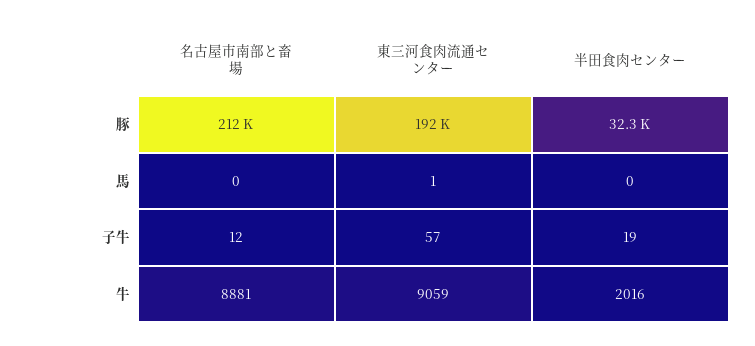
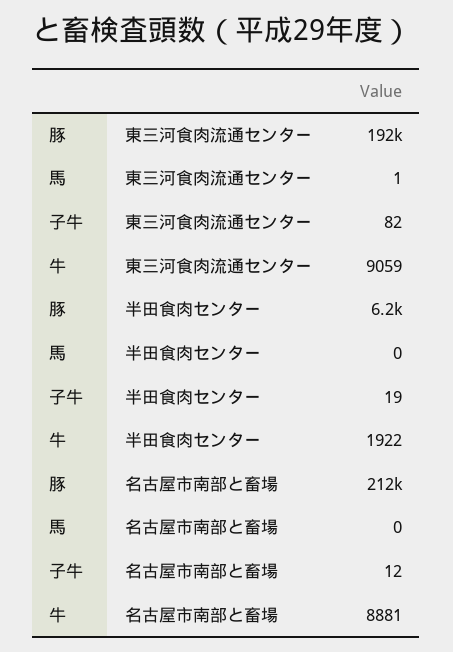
半田食肉センター, 豚: 32300 -> 6200
東三河食肉流通センター, 子牛: 57 -> 82
半田食肉センター, 牛: 2016 -> 1922

